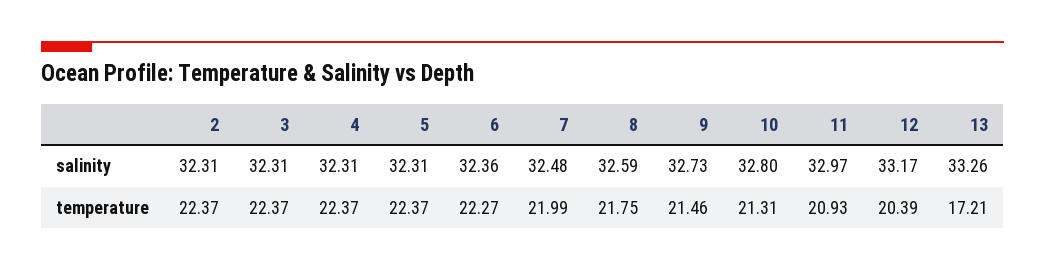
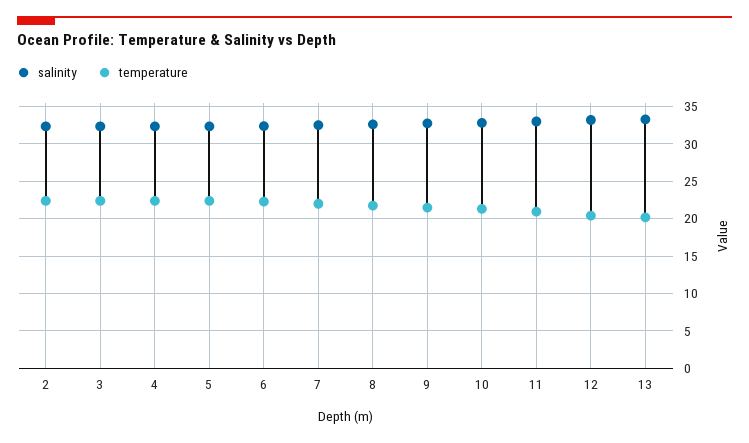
temperature, 13: 17.21 -> 20

